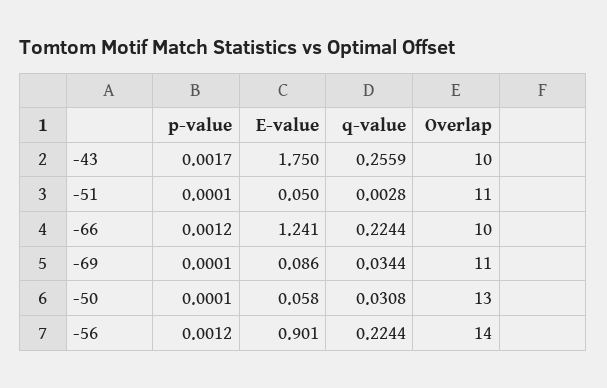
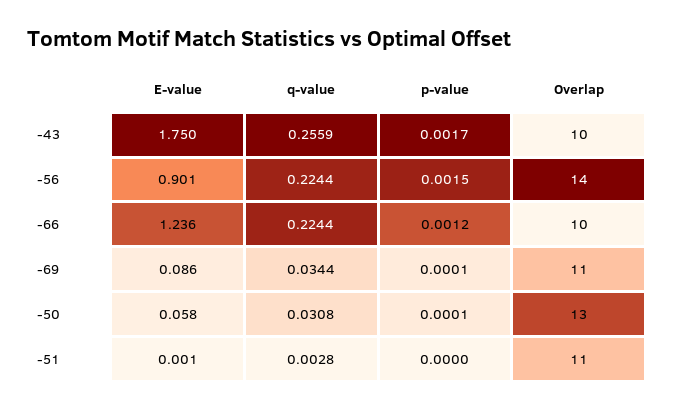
p-value, -51: 0.0001 -> 0
E-value, -51: 0.05 -> 0.001
E-value, -66: 1.241 -> 1.236
p-value, -56: 0.0012 -> 0.0015

